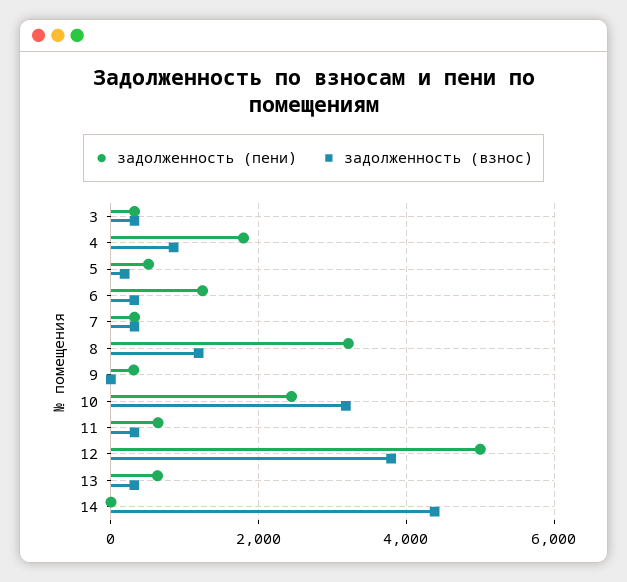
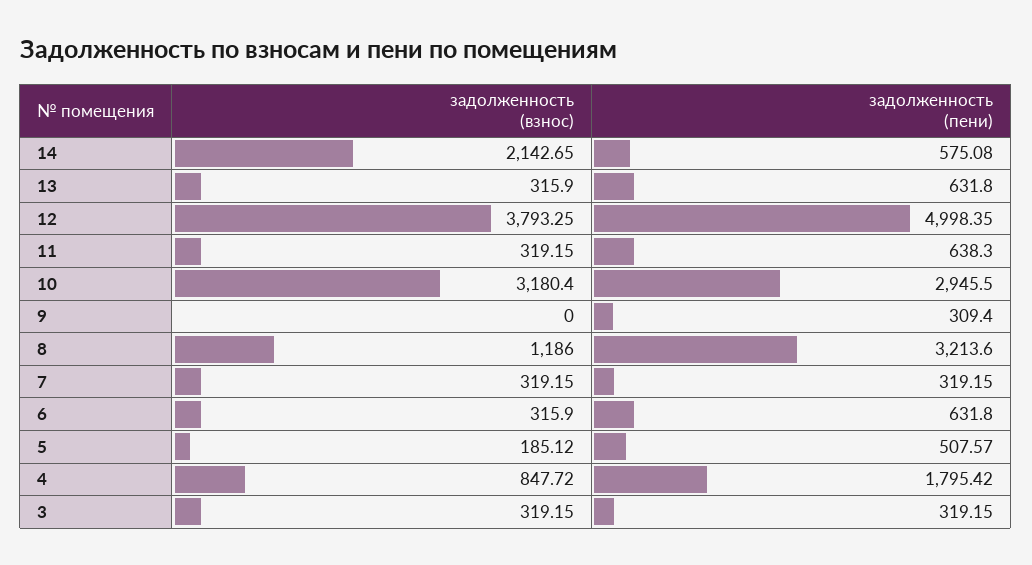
задолженность (пени), 6: 1200 -> 631.8
задолженность (пени), 10: 2400 -> 2945.5
задолженность (пени), 14: 0 -> 575.08
задолженность (взнос), 14: 4400 -> 2142.65

